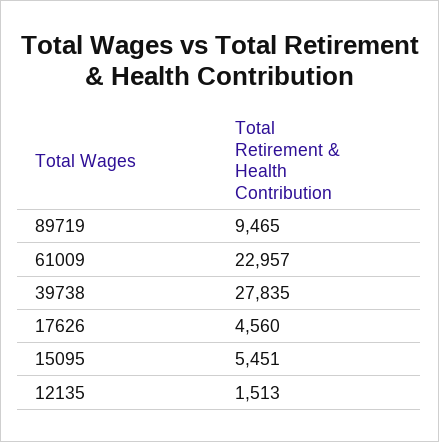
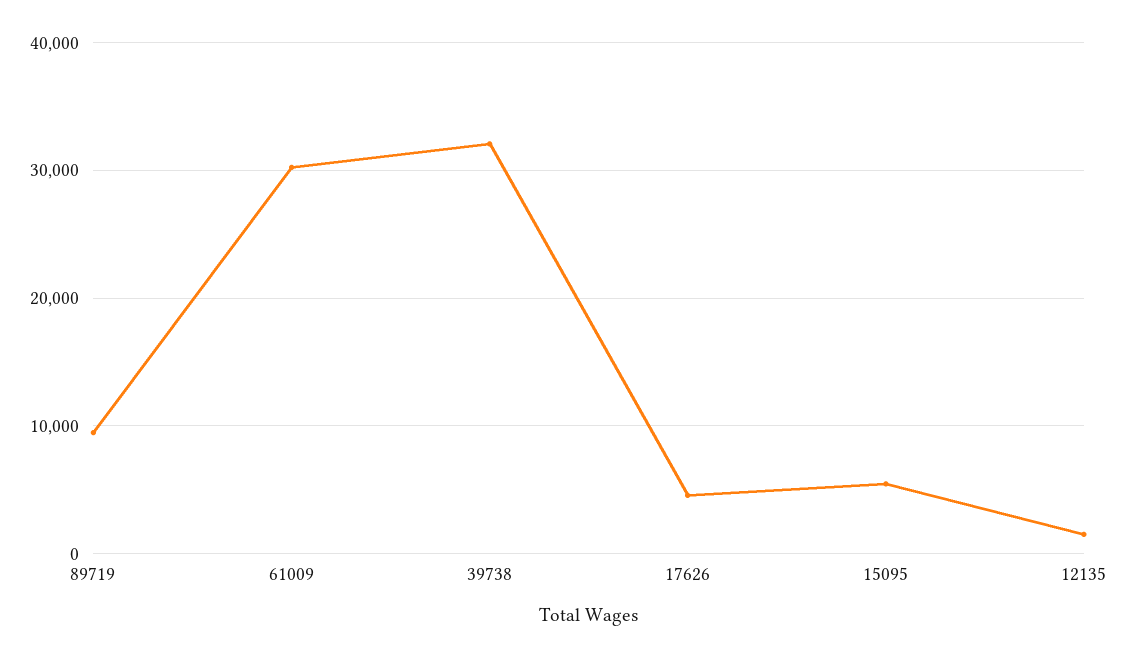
61009: 22957 -> 30000
39738: 27835 -> 32000

